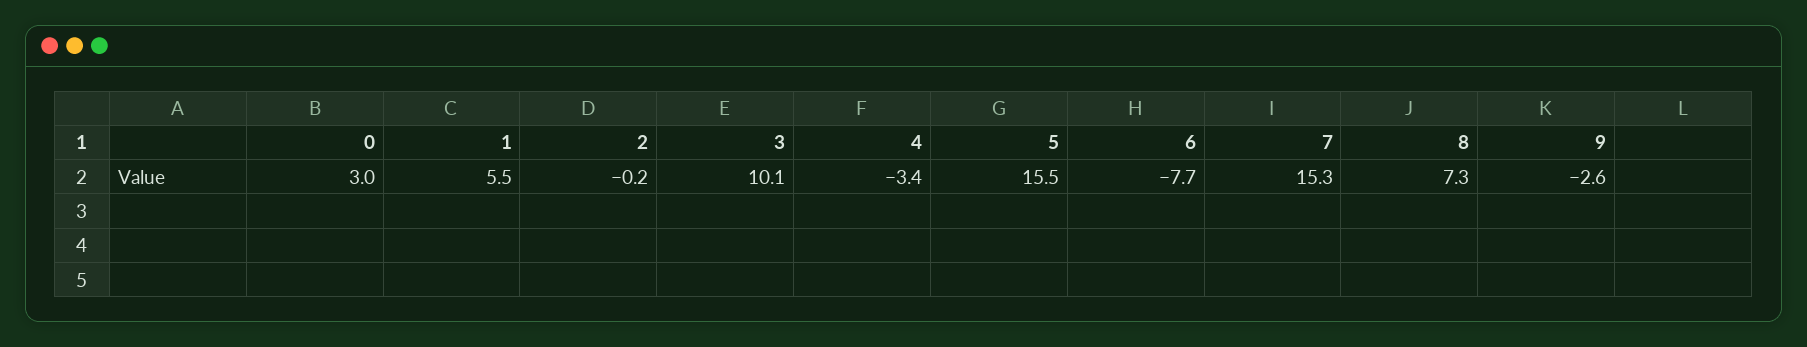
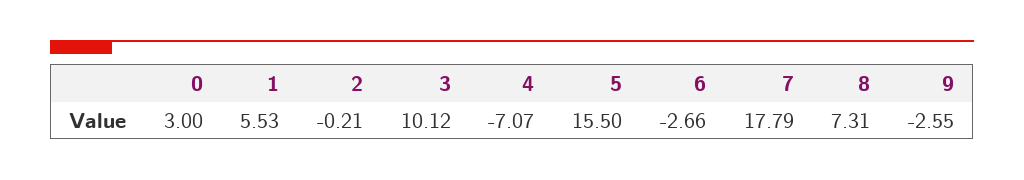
4: -3.4 -> -7.07
6: -7.7 -> -2.66
7: 15.3 -> 17.79

